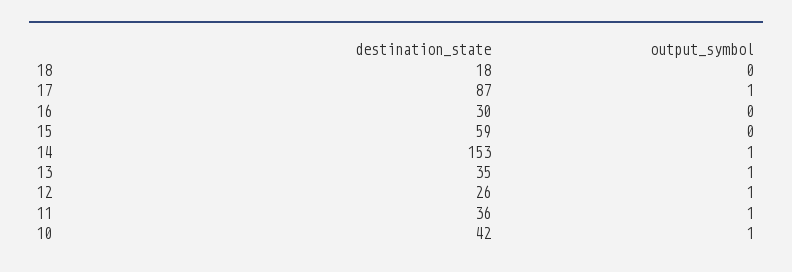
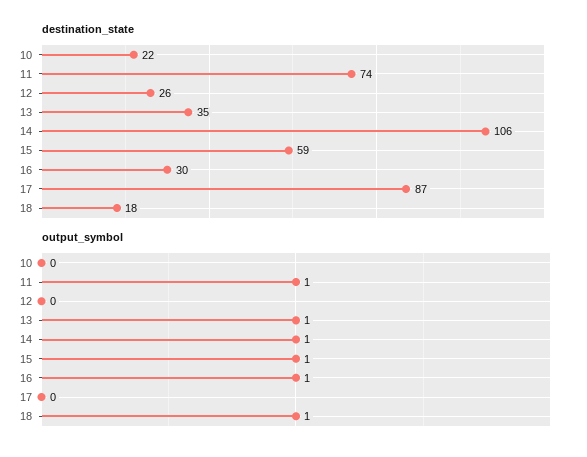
output_symbol, 18: 0 -> 1
output_symbol, 17: 1 -> 0
output_symbol, 16: 0 -> 1
output_symbol, 15: 0 -> 1
destination_state, 14: 153 -> 106
output_symbol, 12: 1 -> 0
destination_state, 11: 36 -> 74
destination_state, 10: 42 -> 22
output_symbol, 10: 1 -> 0

